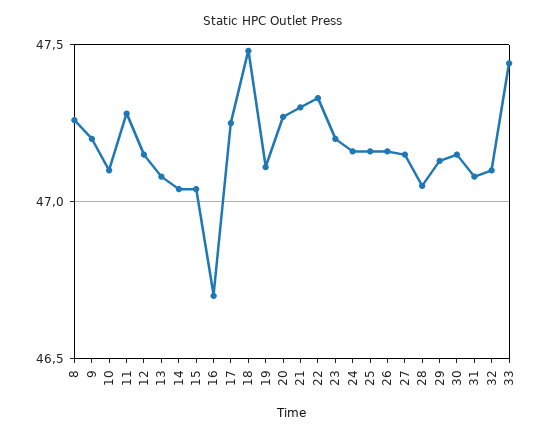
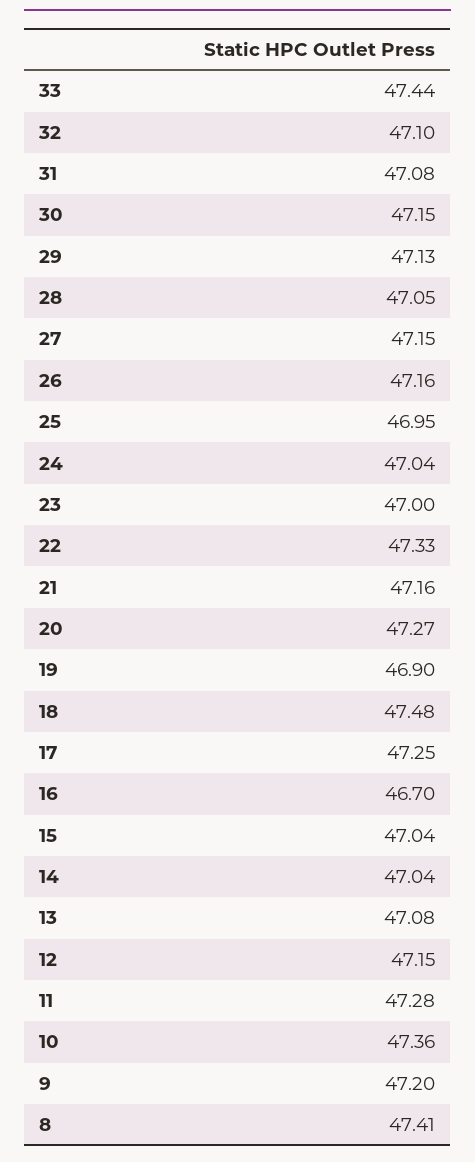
8: 47.25 -> 47.41
10: 47.1 -> 47.36
19: 47.1 -> 46.9
21: 47.3 -> 47.16
23: 47.2 -> 47
24: 47.15 -> 47.04
25: 47.15 -> 46.95

